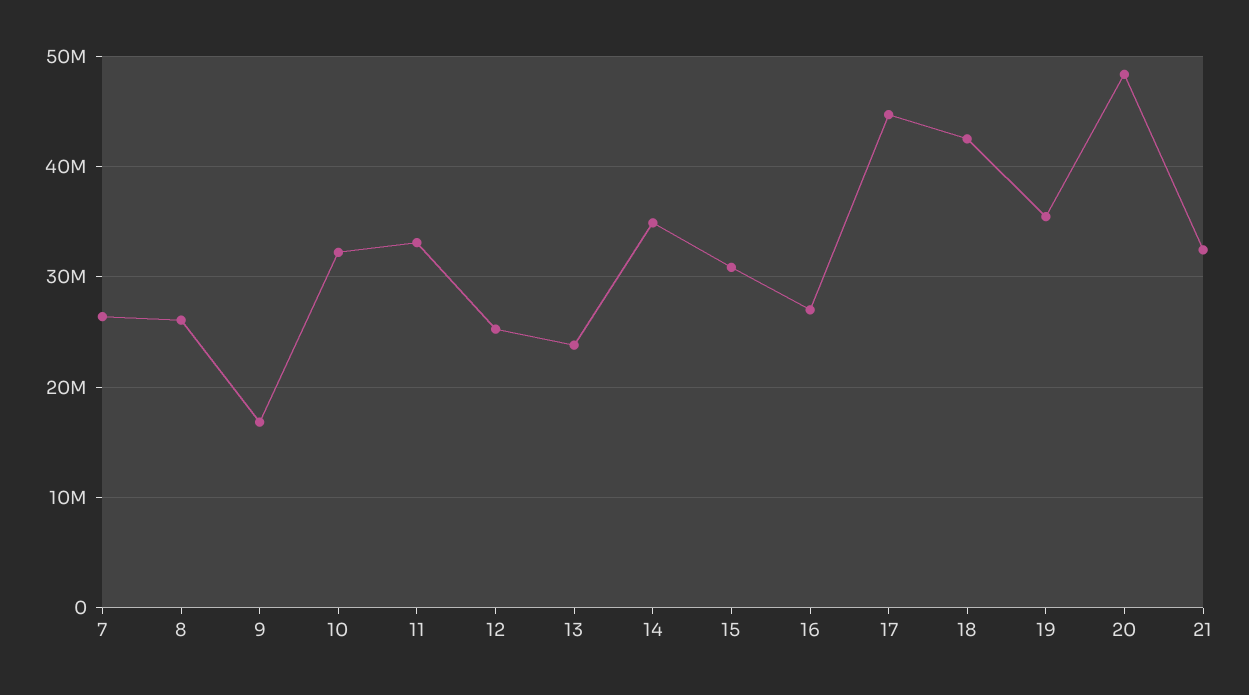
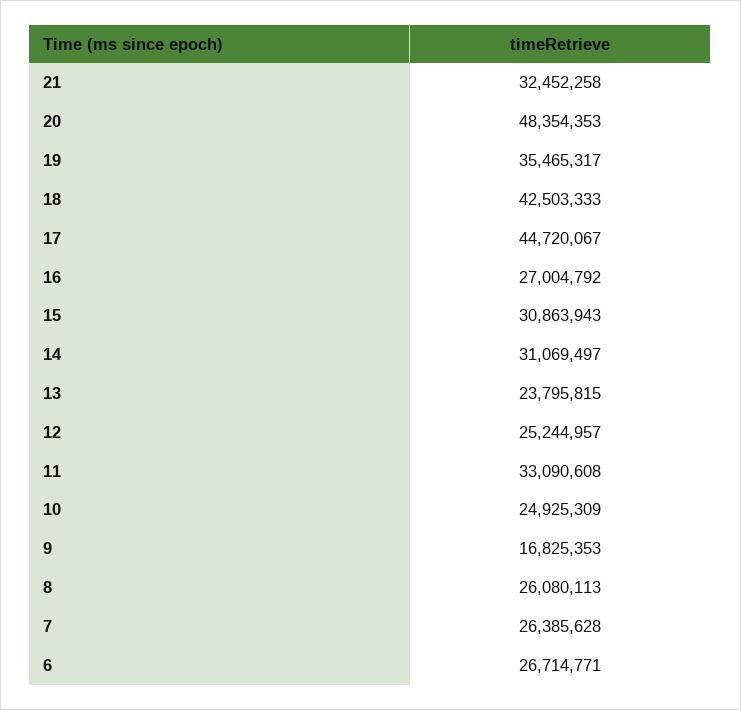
10: 32000000 -> 24925309
14: 35000000 -> 31069497
6: none -> 26714771

